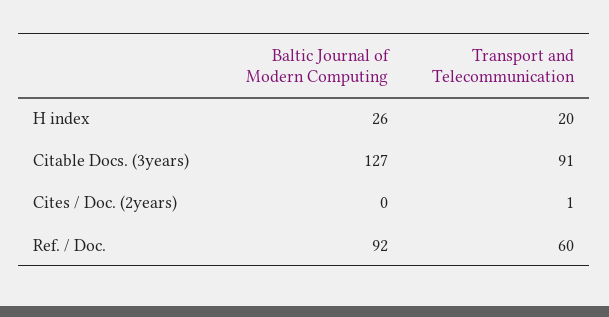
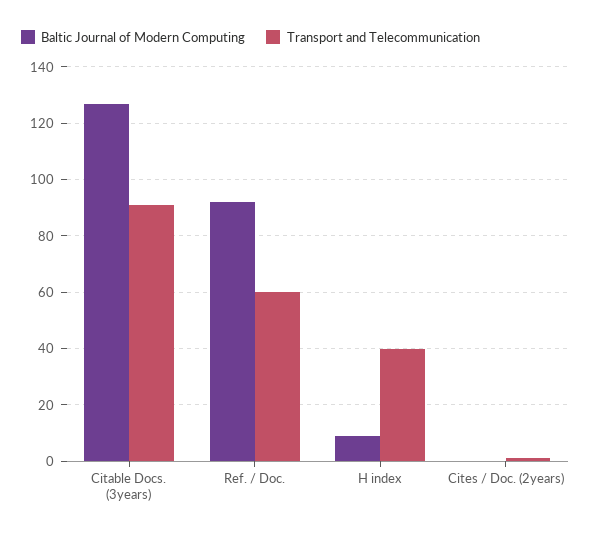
Baltic Journal of Modern Computing, H index: 26 -> 10
Transport and Telecommunication, H index: 20 -> 40

